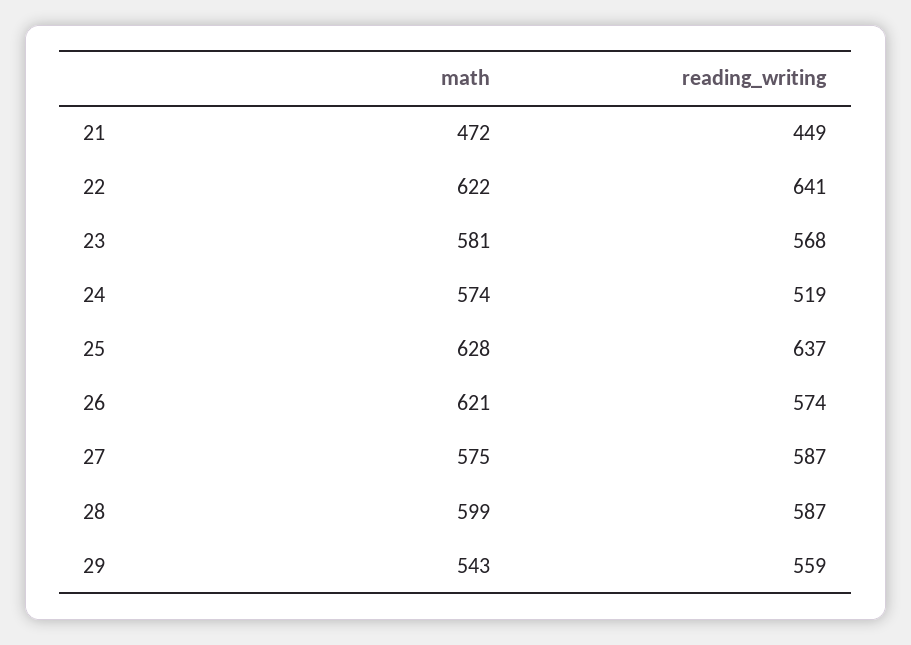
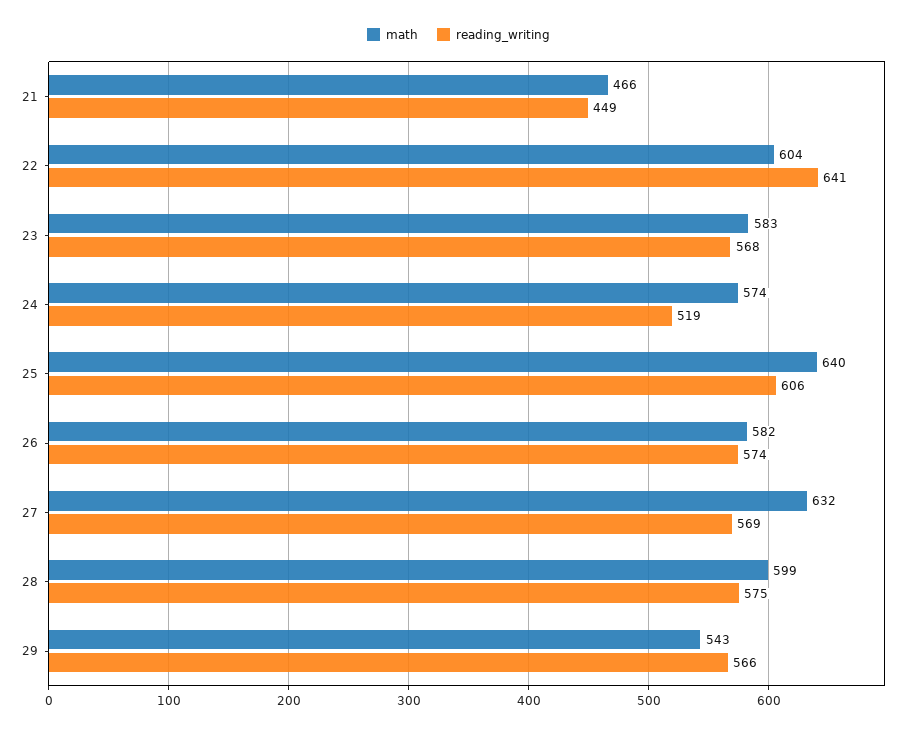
math, 21: 472 -> 466
math, 22: 622 -> 604
math, 23: 581 -> 583
math, 25: 628 -> 640
reading_writing, 25: 637 -> 606
math, 26: 621 -> 582
math, 27: 575 -> 632
reading_writing, 27: 587 -> 569
reading_writing, 28: 587 -> 575
reading_writing, 29: 559 -> 566

